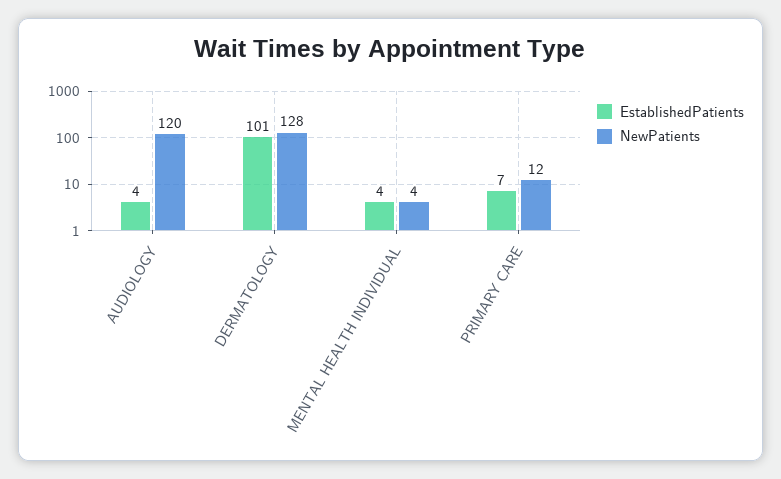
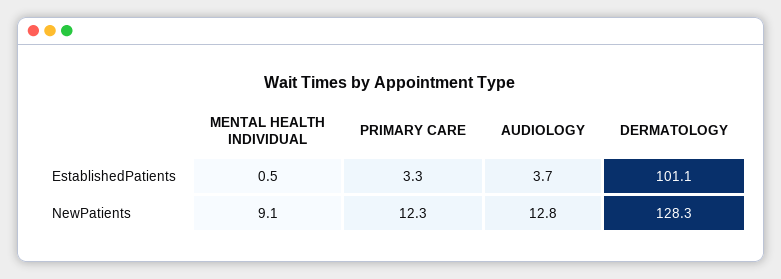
NewPatients, AUDIOLOGY: 120 -> 12.8
EstablishedPatients, MENTAL HEALTH INDIVIDUAL: 4 -> 0.5
NewPatients, MENTAL HEALTH INDIVIDUAL: 4 -> 9.1
EstablishedPatients, PRIMARY CARE: 7 -> 3.3

